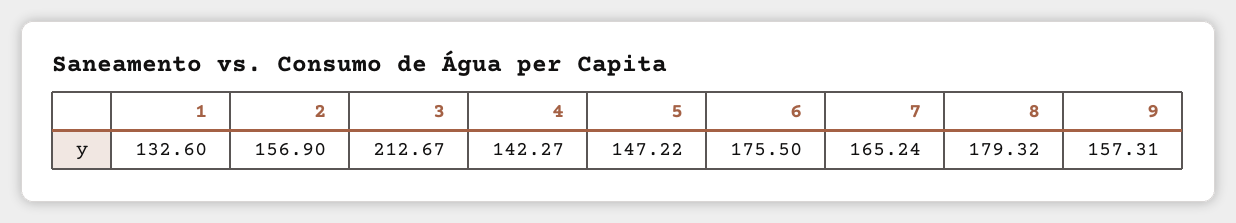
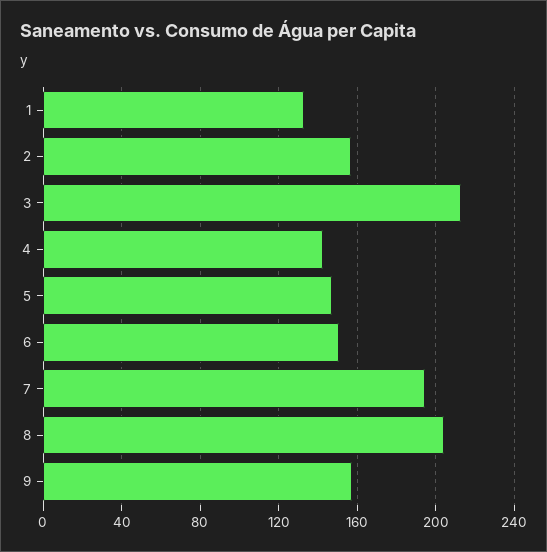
6: 175.5 -> 150
7: 165.24 -> 195
8: 179.32 -> 205

